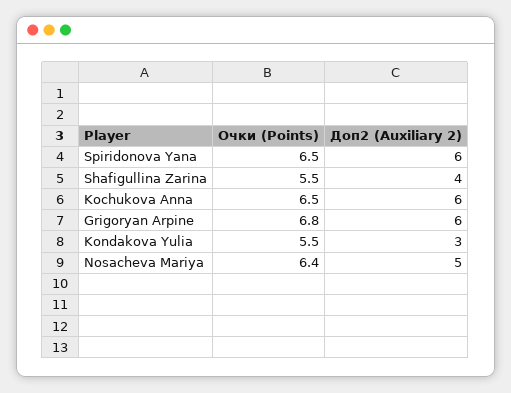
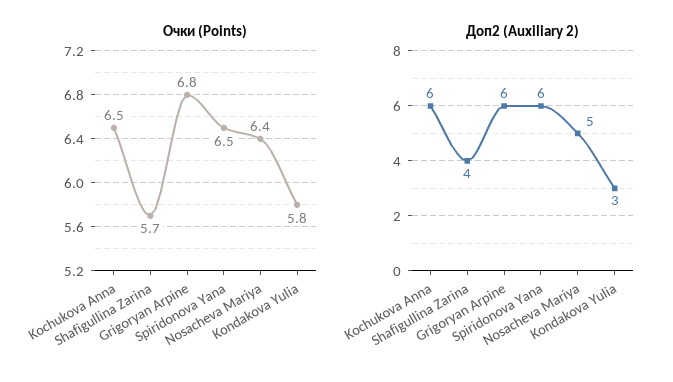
Очки (Points), Shafigullina Zarina: 5.5 -> 5.7
Очки (Points), Kondakova Yulia: 5.5 -> 5.8

